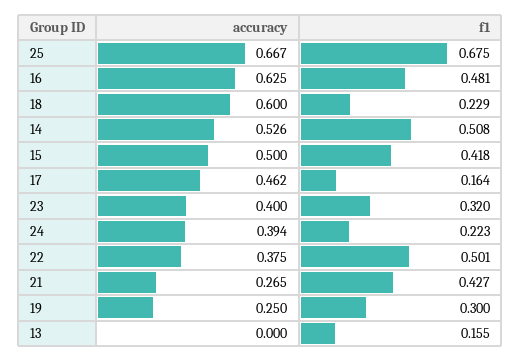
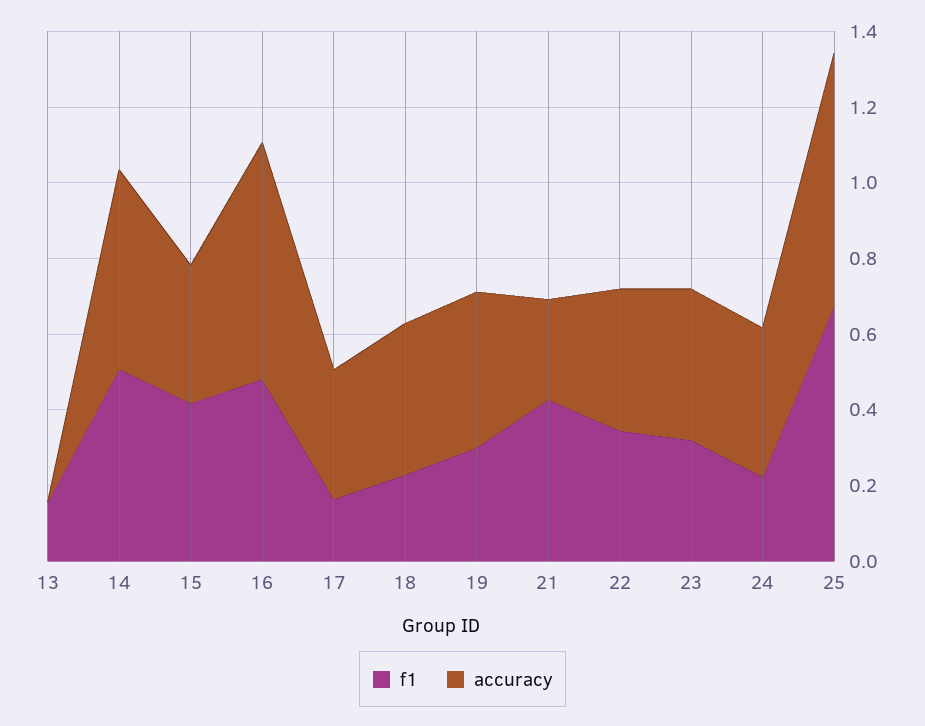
accuracy, 18: 0.6 -> 0.4
accuracy, 15: 0.5 -> 0.35
accuracy, 17: 0.462 -> 0.35
f1, 22: 0.501 -> 0.35
accuracy, 19: 0.25 -> 0.4

